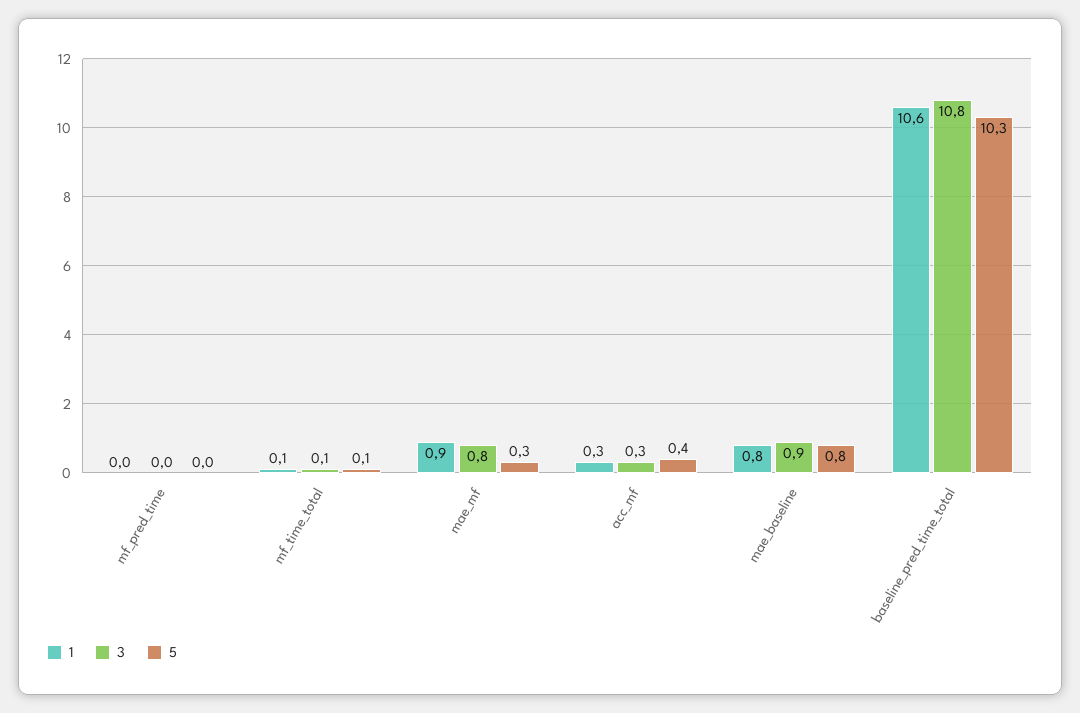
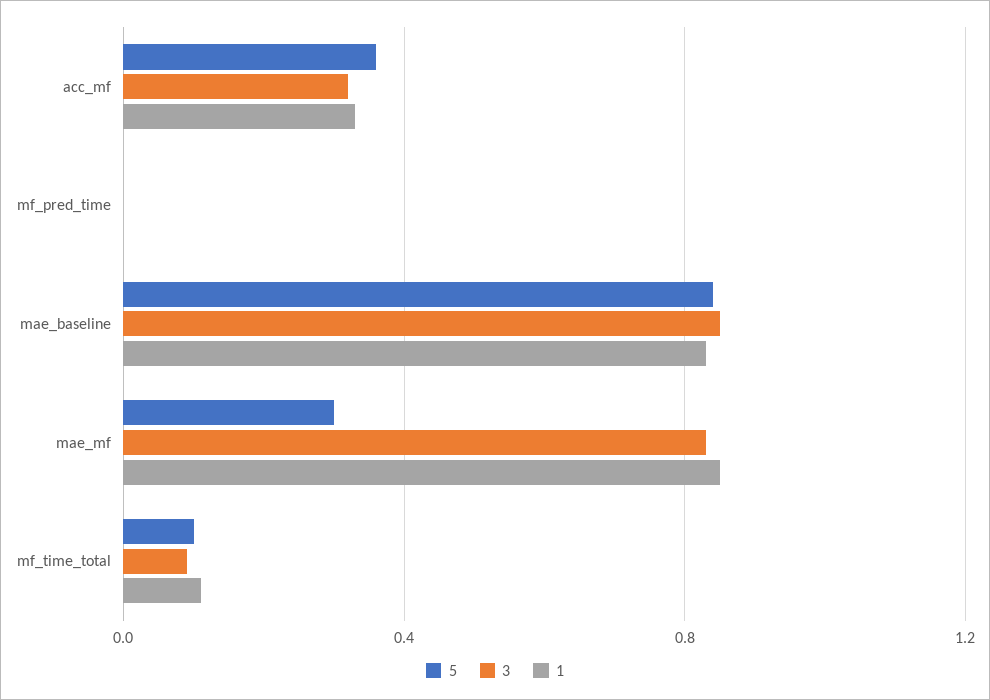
1, baseline_pred_time_total: 10.6 -> none
3, baseline_pred_time_total: 10.8 -> none
5, baseline_pred_time_total: 10.3 -> none

